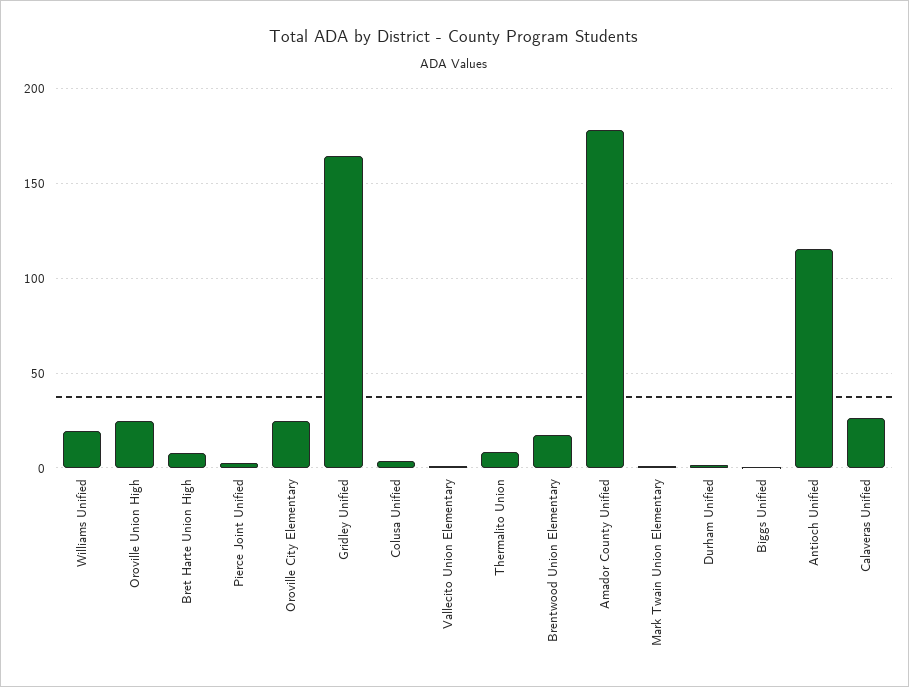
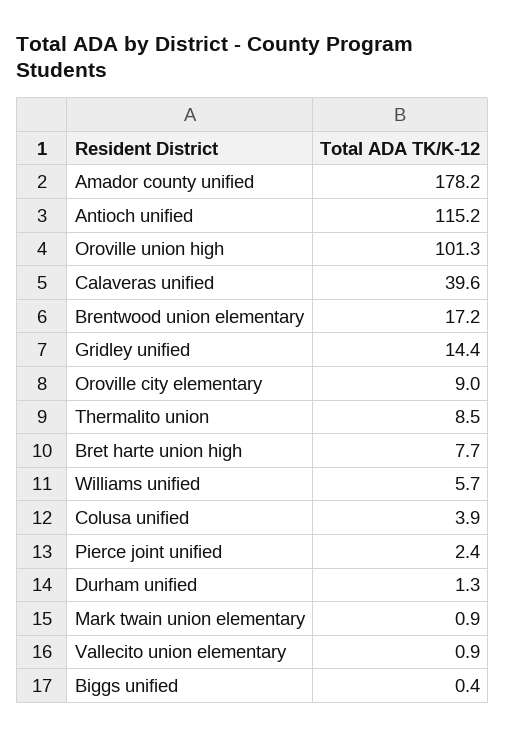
Williams Unified: 20 -> 5.7
Oroville Union High: 25 -> 101.3
Oroville City Elementary: 25 -> 9
Gridley Unified: 165 -> 14.4
Calaveras Unified: 25 -> 39.6

